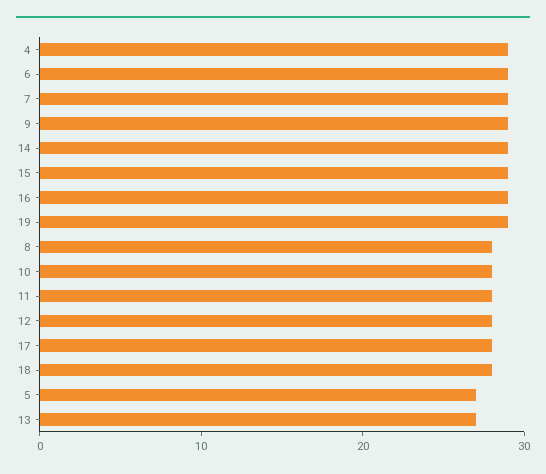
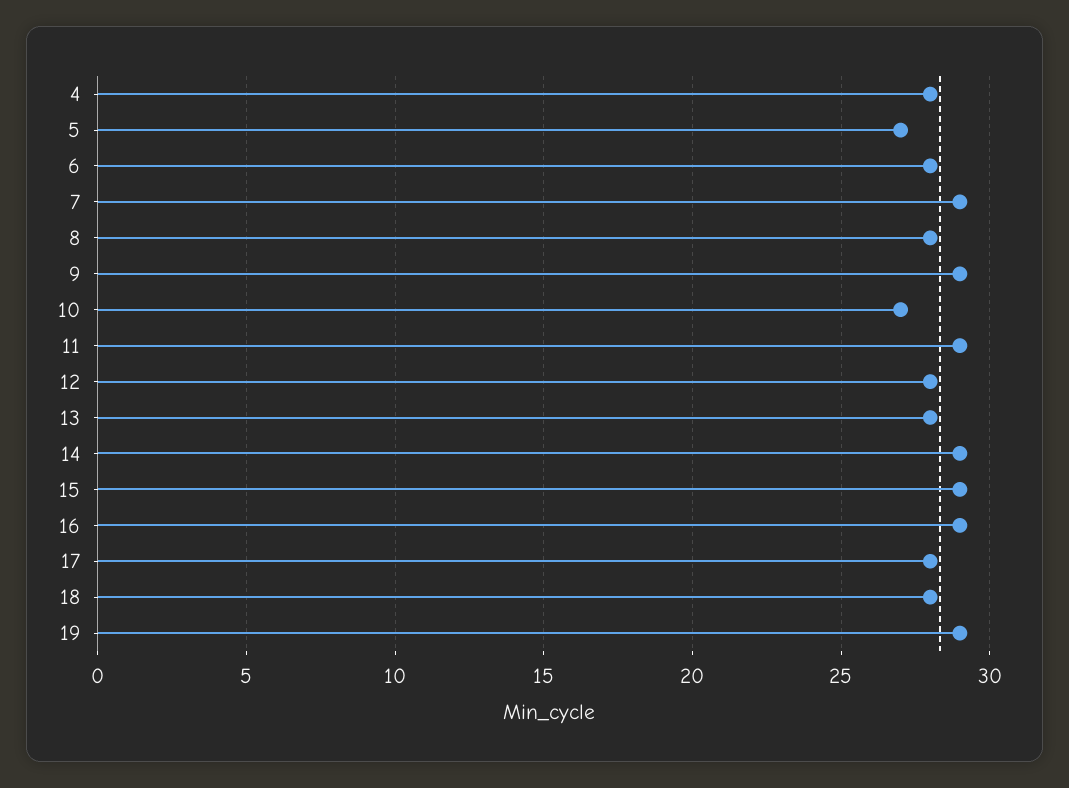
4: 29 -> 28
6: 29 -> 28
10: 28 -> 27
11: 28 -> 29
13: 27 -> 28

